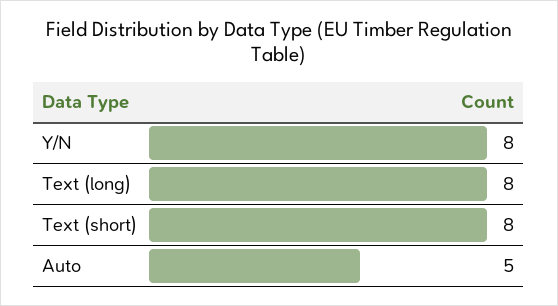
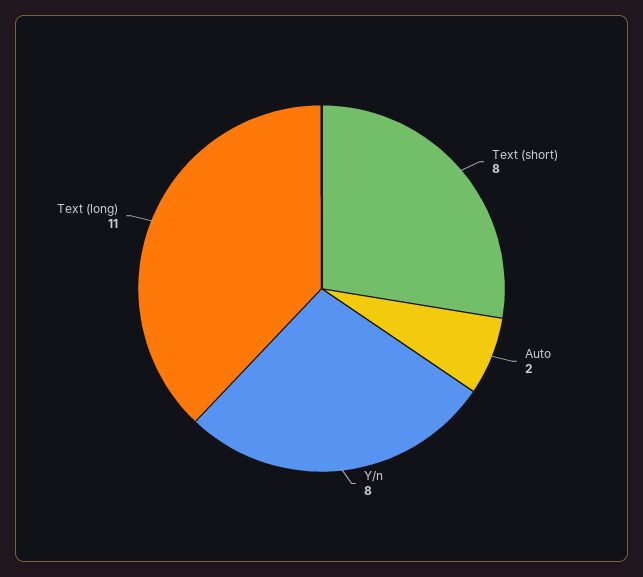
Text (long): 8 -> 11
Auto: 5 -> 2

